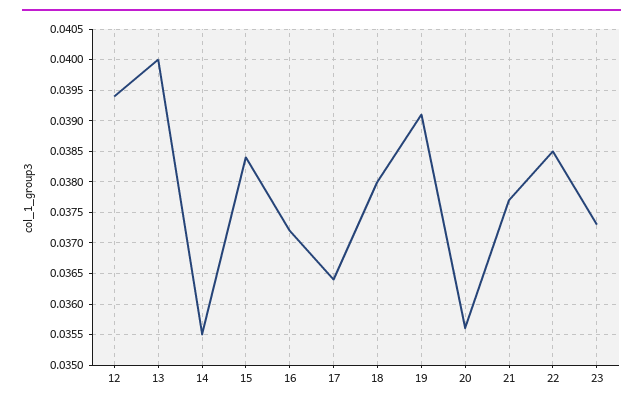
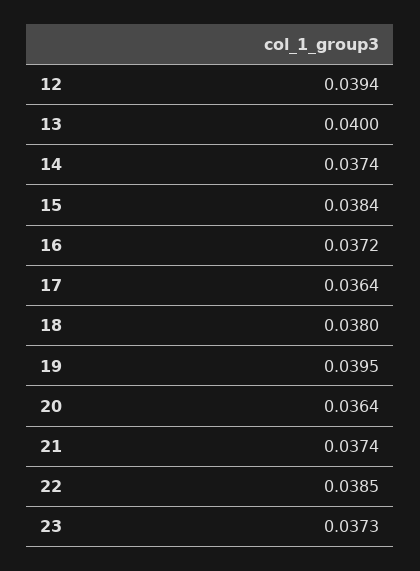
14: 0.0355 -> 0.0374
19: 0.0391 -> 0.0395
20: 0.0356 -> 0.0364
21: 0.0377 -> 0.0374

